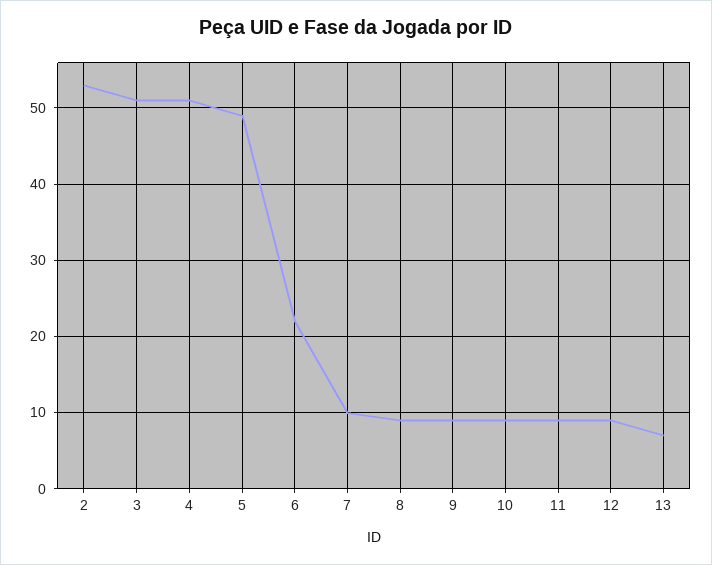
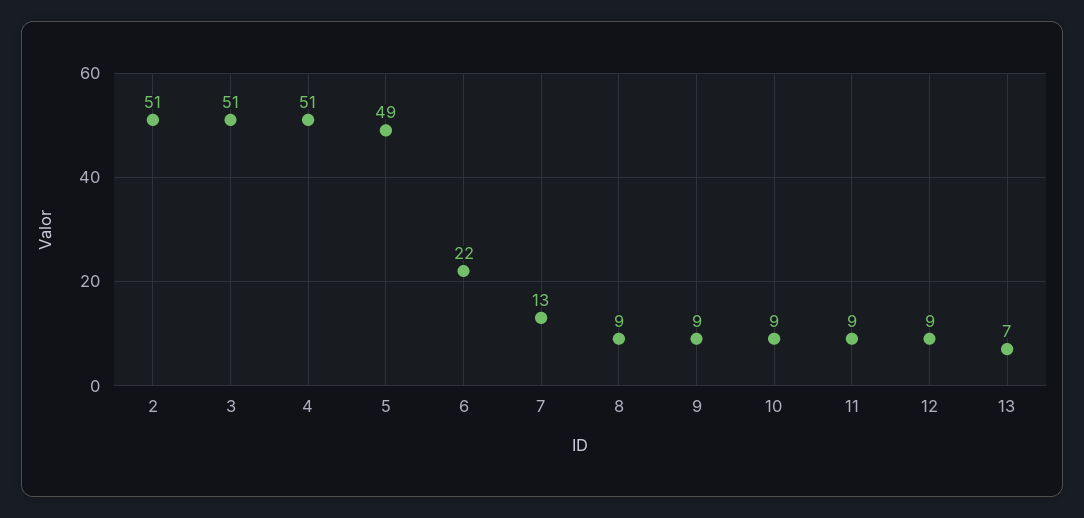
2: 53 -> 51
7: 10 -> 13

